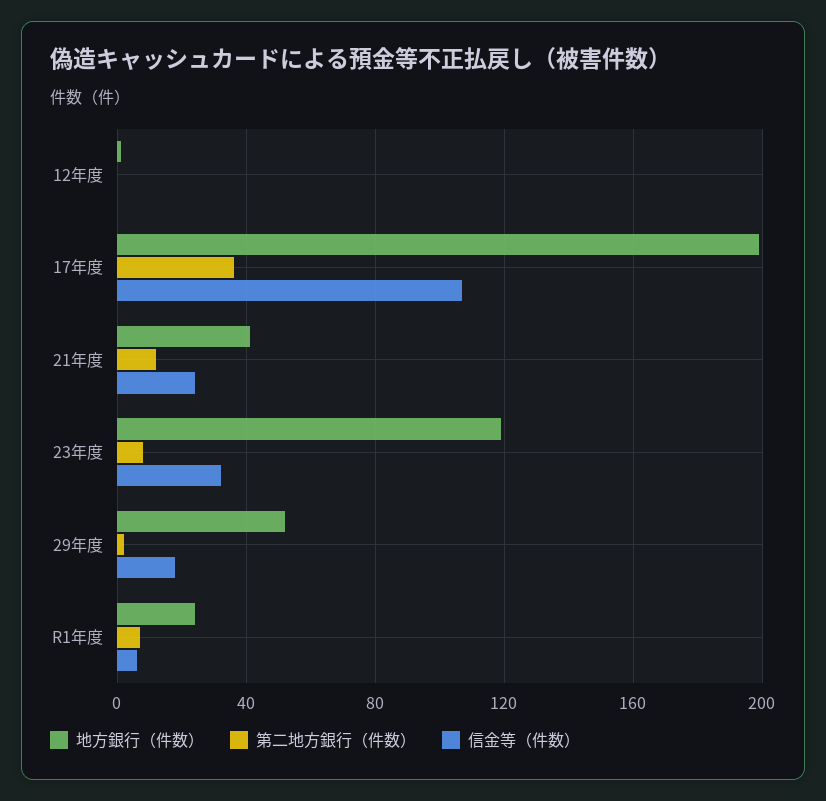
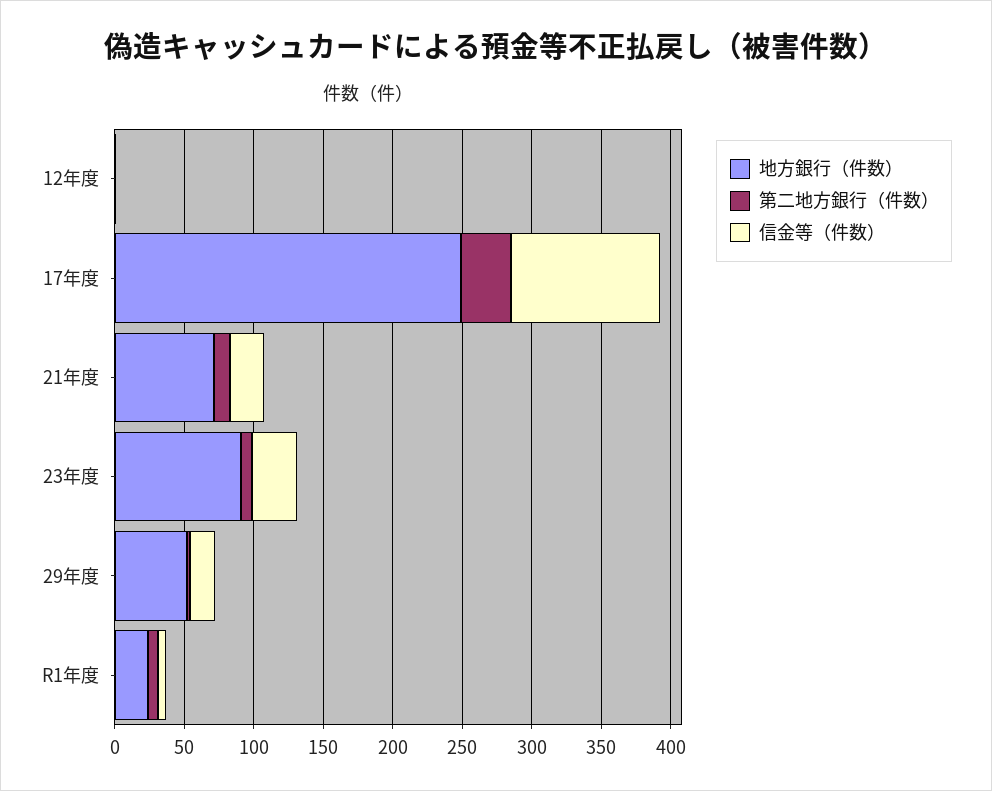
地方銀行（件数）, 17年度: 200 -> 250
地方銀行（件数）, 21年度: 40 -> 70
地方銀行（件数）, 23年度: 120 -> 90

